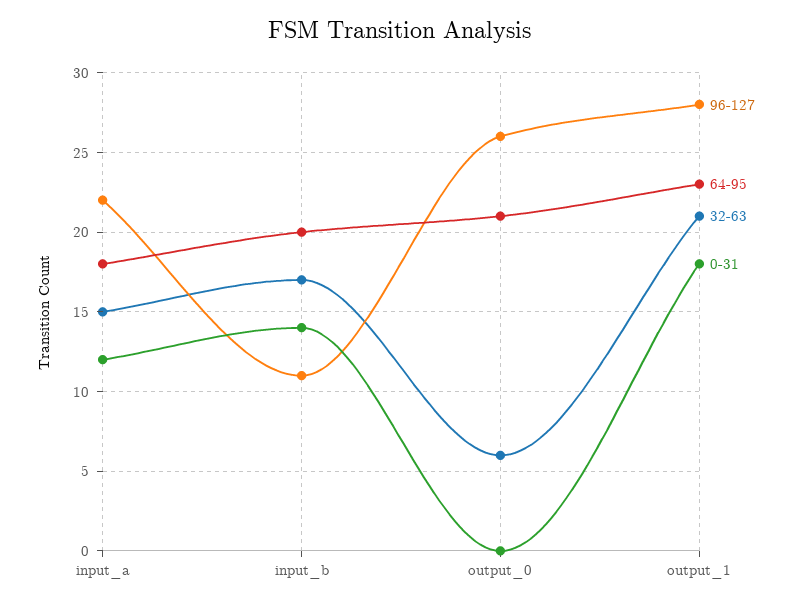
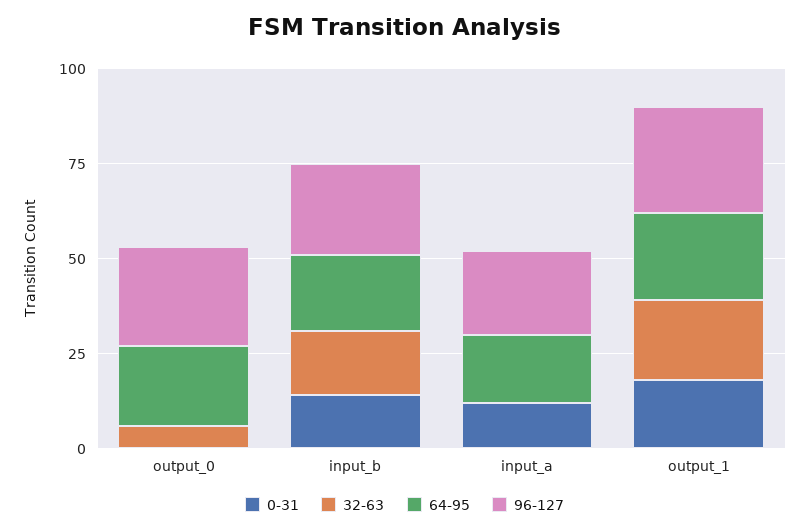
32-63, input_a: 15 -> 0
96-127, input_b: 11 -> 25

